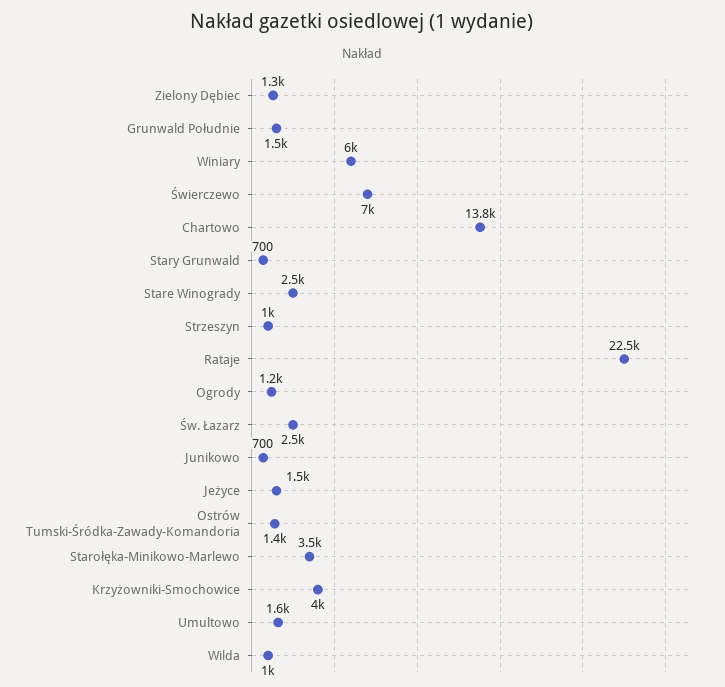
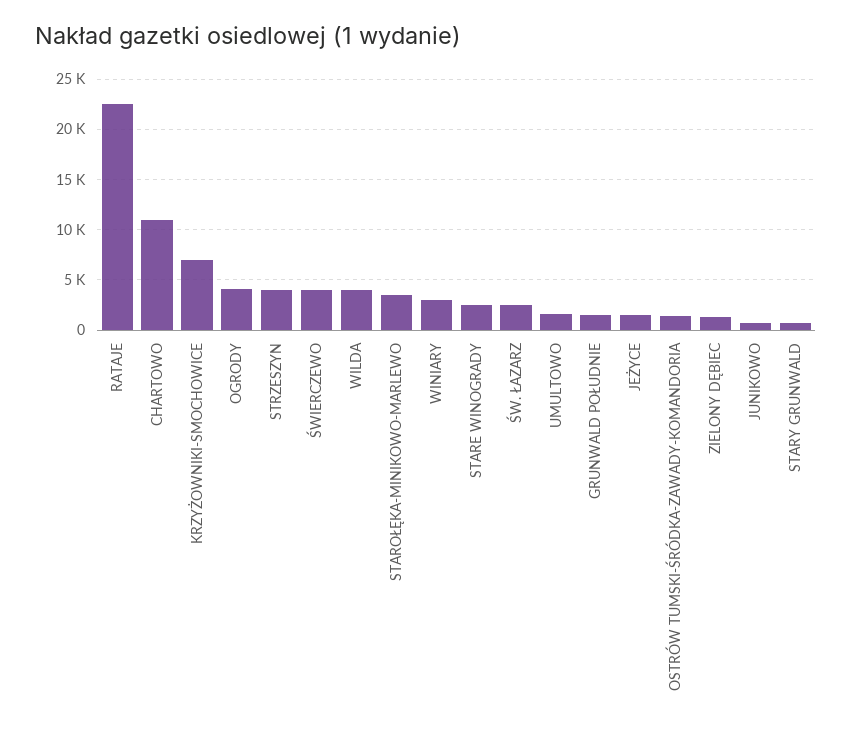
Winiary: 6000 -> 3000
Świerczewo: 7000 -> 4000
Chartowo: 13800 -> 11000
Strzeszyn: 1000 -> 4000
Ogrody: 1200 -> 4000
Krzyżowniki-Smochowice: 4000 -> 7000
Wilda: 1000 -> 4000

